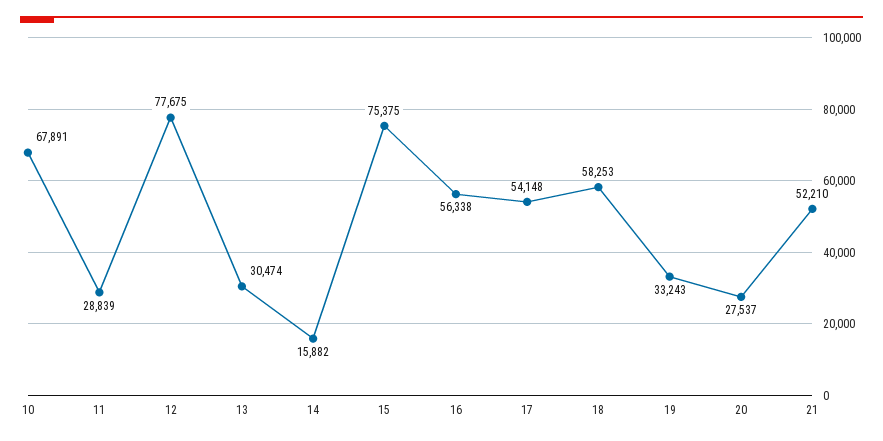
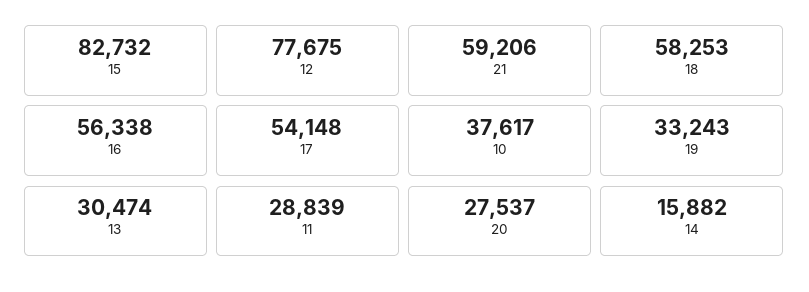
10: 67891 -> 37617
15: 75375 -> 82732
21: 52210 -> 59206

